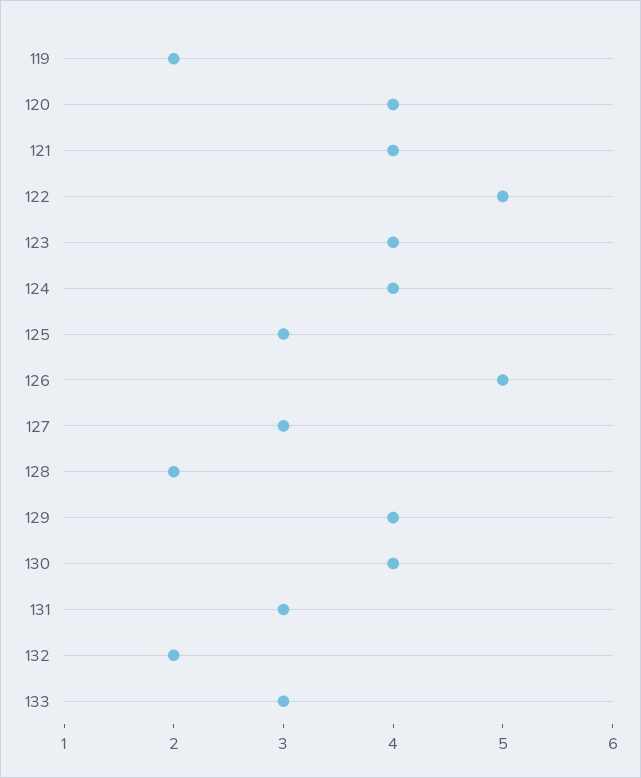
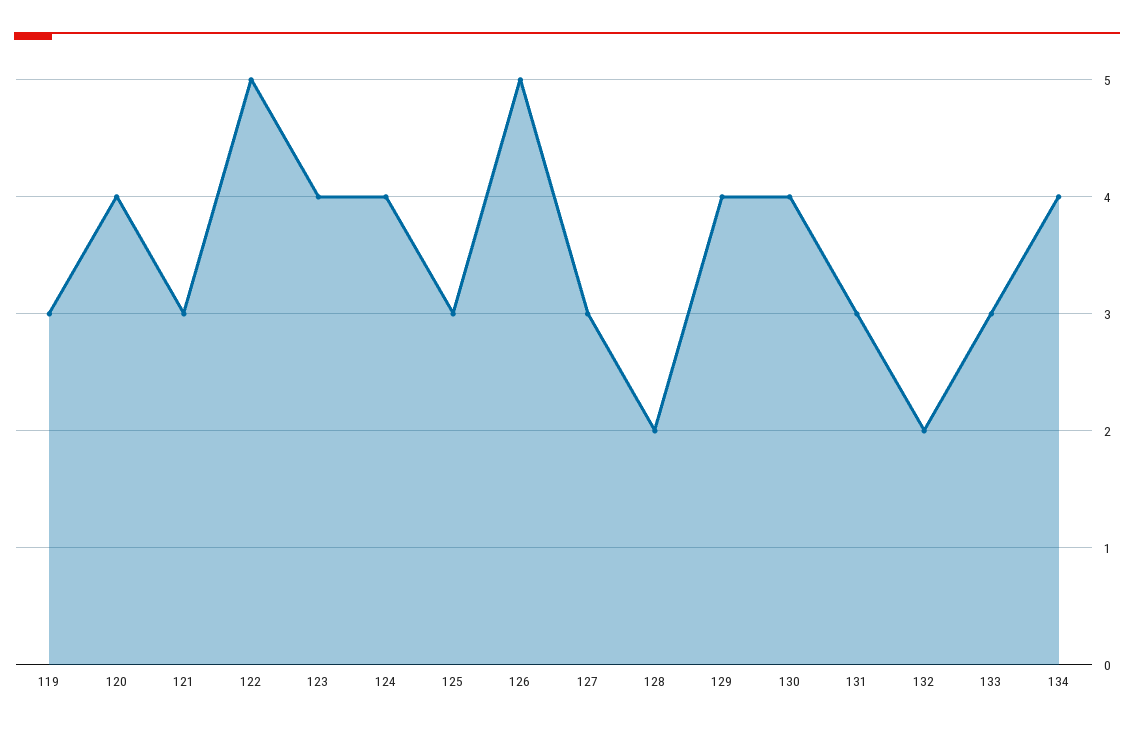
119: 2 -> 3
121: 4 -> 3
134: none -> 4

